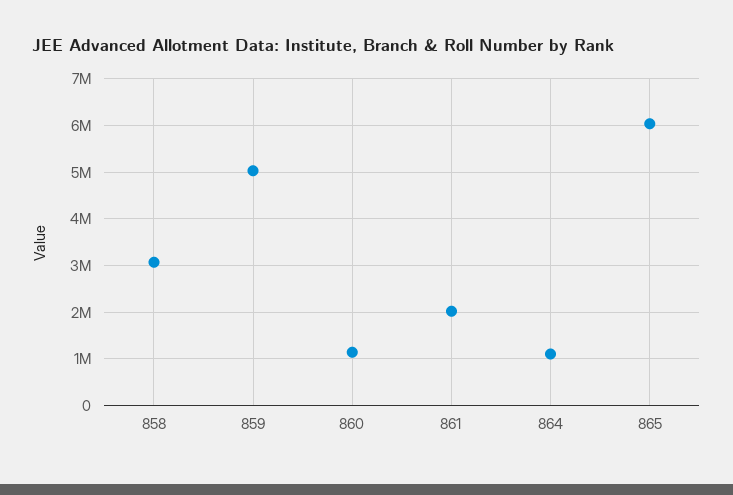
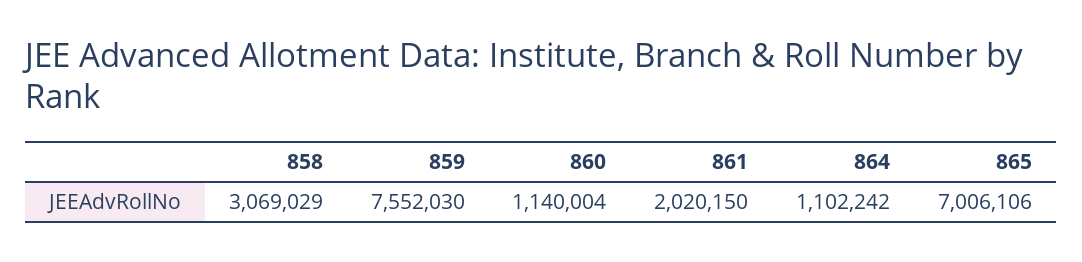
859: 5000000 -> 7552030
865: 6000000 -> 7006106

